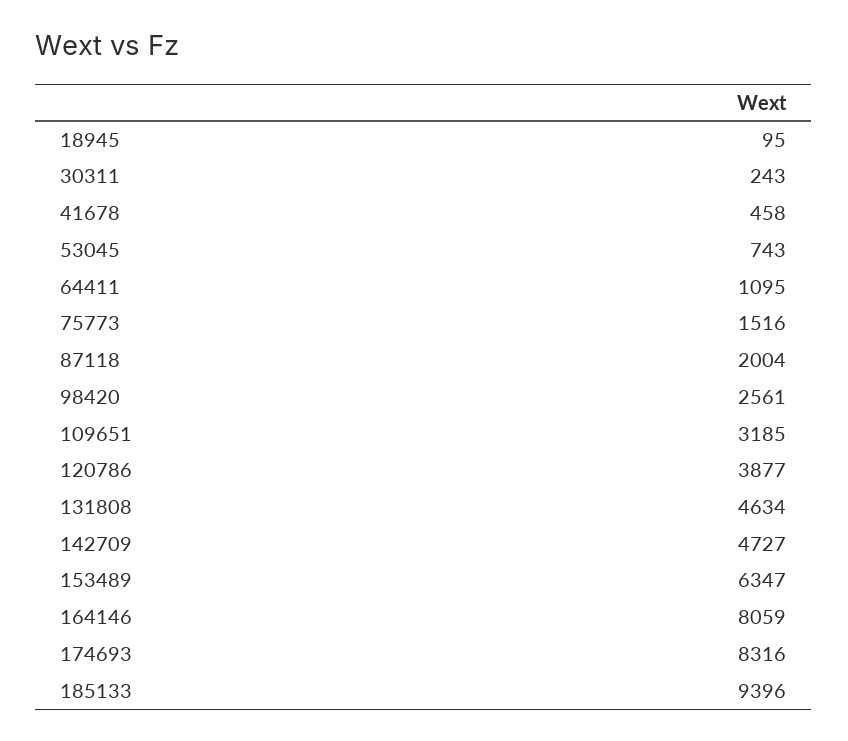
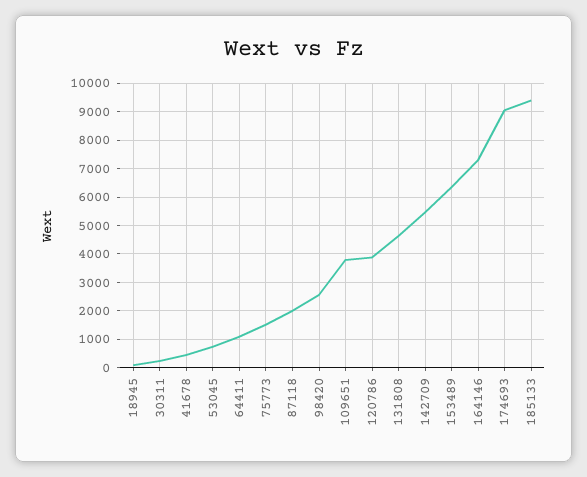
109651: 3185 -> 3750
142709: 4727 -> 5500
164146: 8059 -> 7250
174693: 8316 -> 9000

